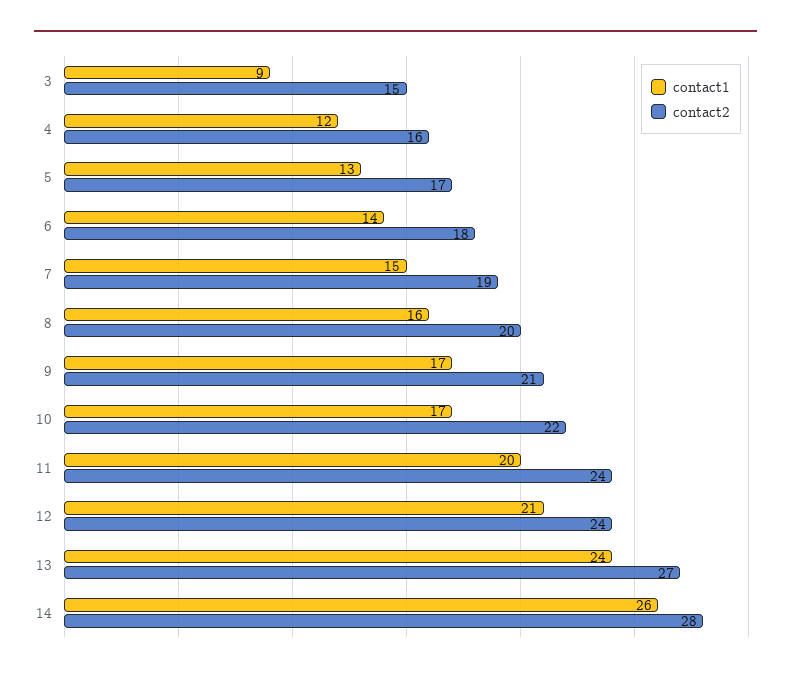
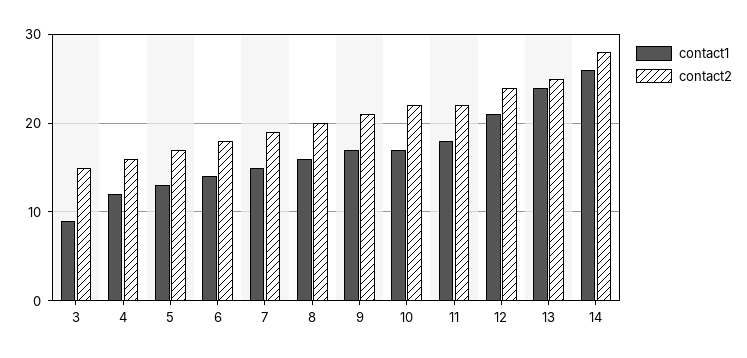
contact1, 11: 20 -> 18
contact2, 11: 24 -> 22
contact2, 13: 27 -> 25

